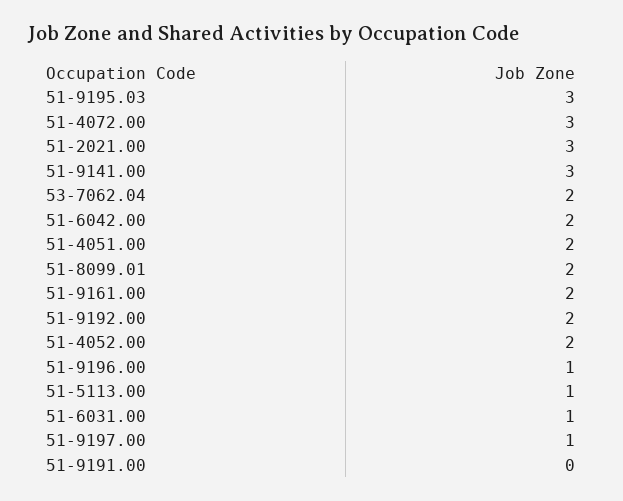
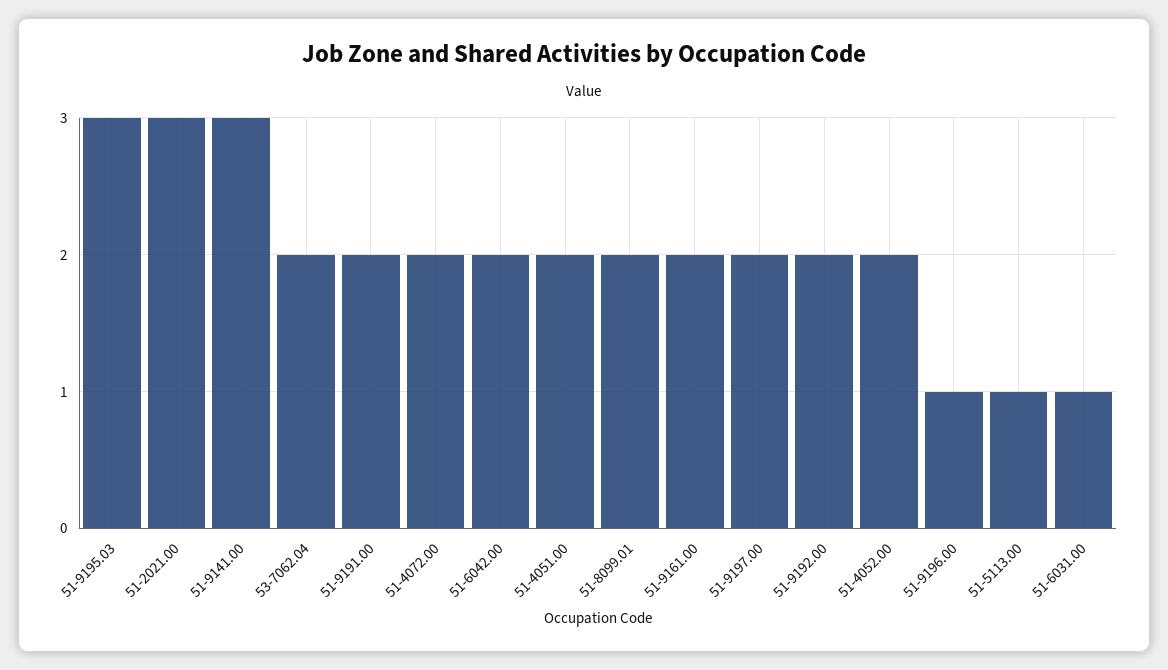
51-4072.00: 3 -> 2
51-9197.00: 1 -> 2
51-9191.00: 0 -> 2

